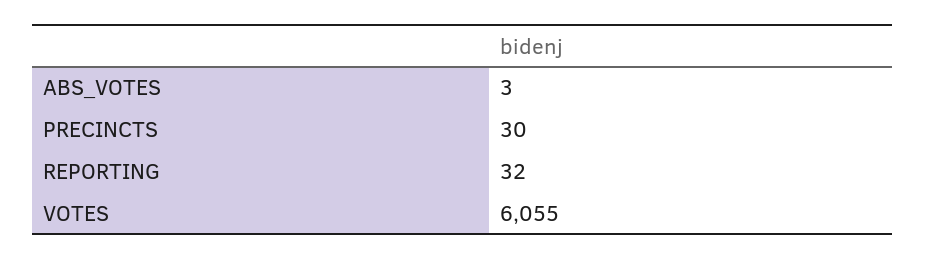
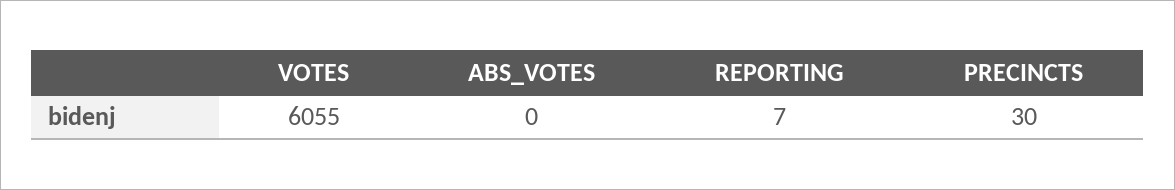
ABS_VOTES: 3 -> 0
REPORTING: 32 -> 7

